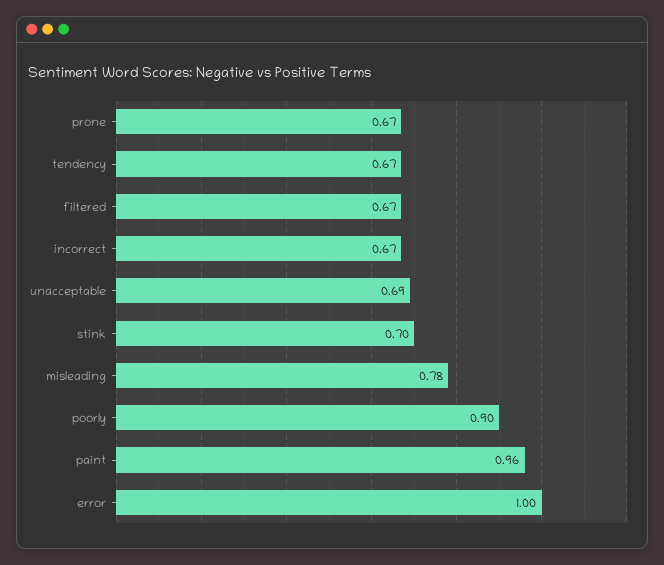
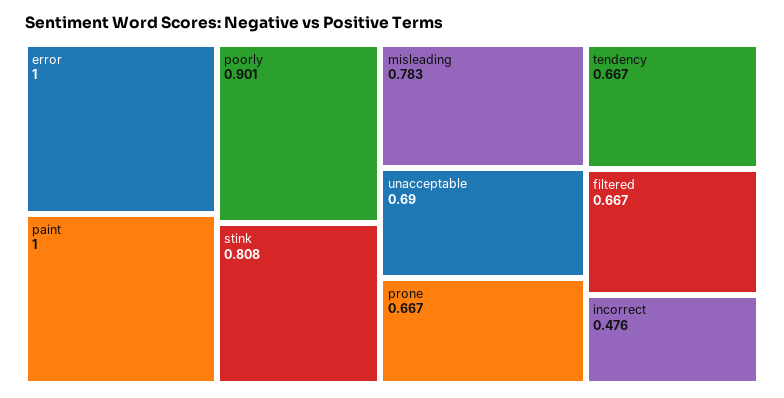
incorrect: 0.67 -> 0.476
stink: 0.7 -> 0.808
paint: 0.96 -> 1

